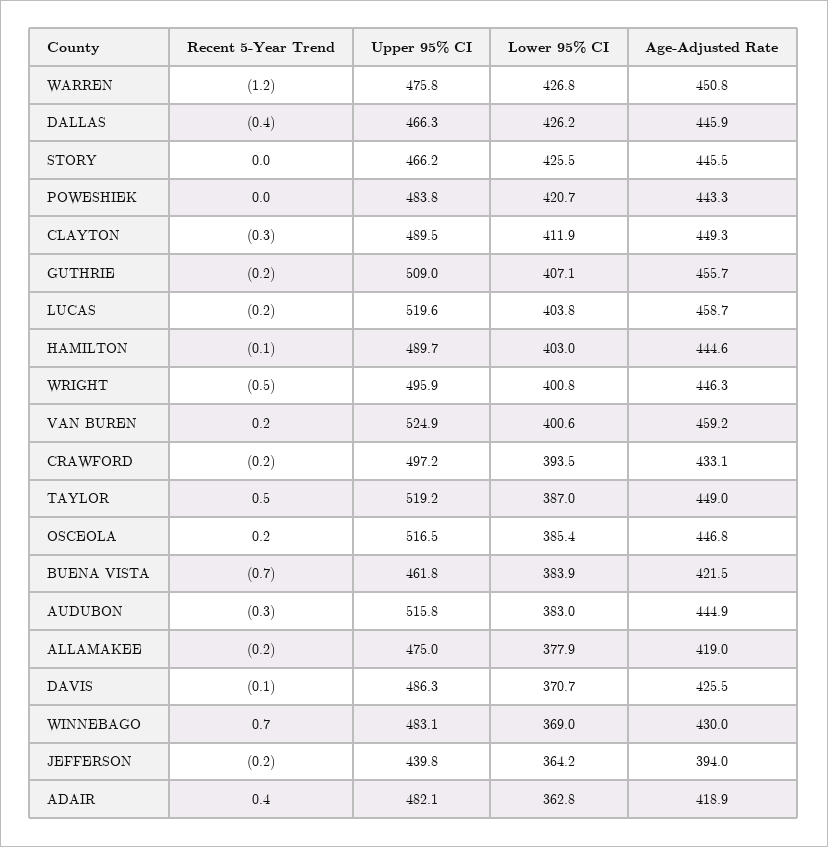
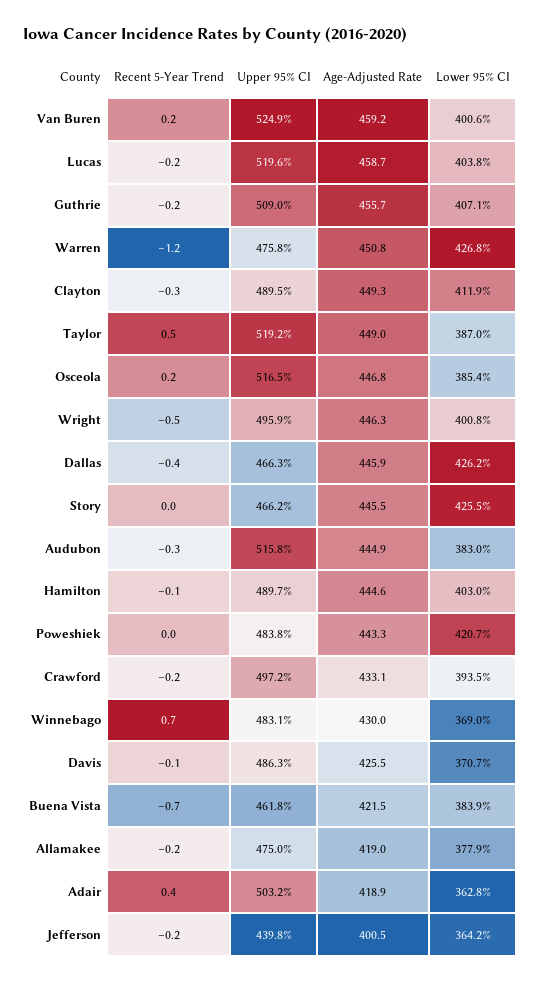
Age-Adjusted Rate, JEFFERSON: 394 -> 400.5
Upper 95% CI, ADAIR: 482.1 -> 503.2

